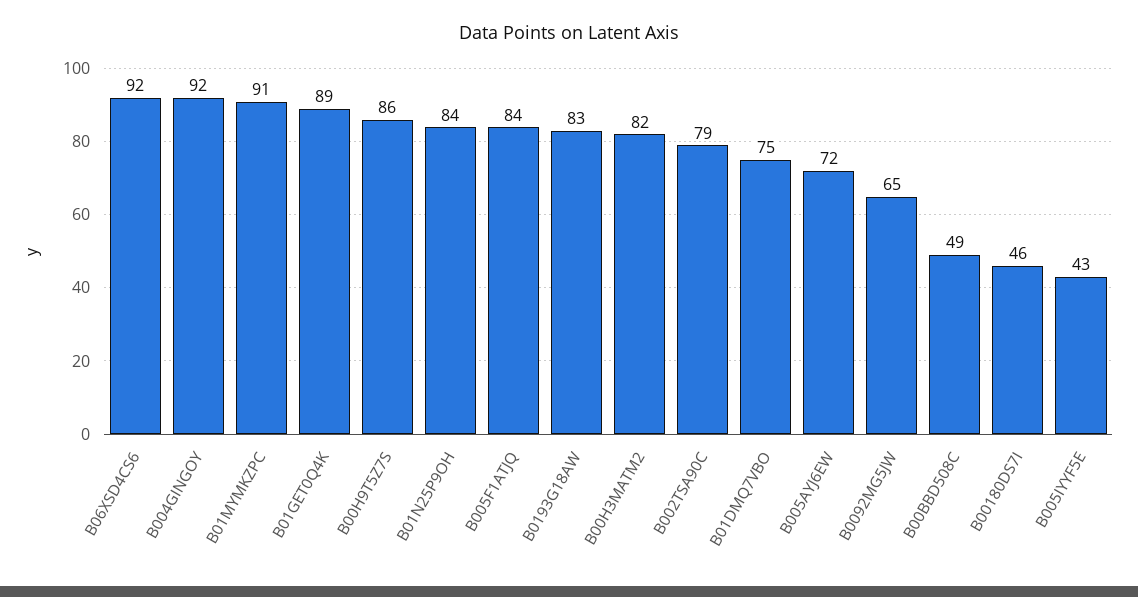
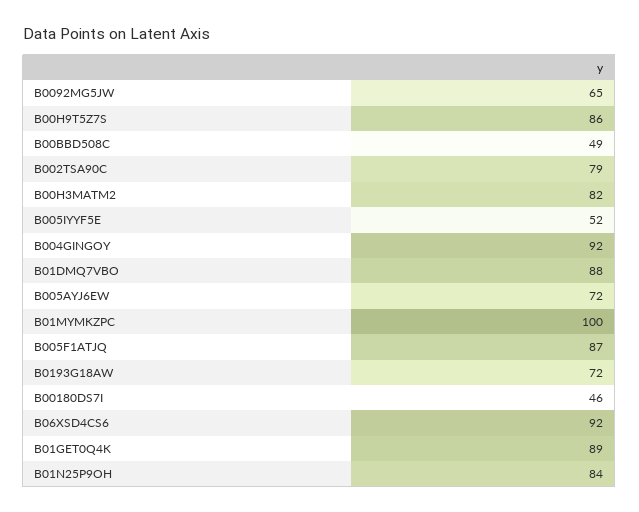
B01MYMKZPC: 91 -> 100
B005F1ATJQ: 84 -> 87
B0193G18AW: 83 -> 72
B01DMQ7VBO: 75 -> 88
B005IYYF5E: 43 -> 52

